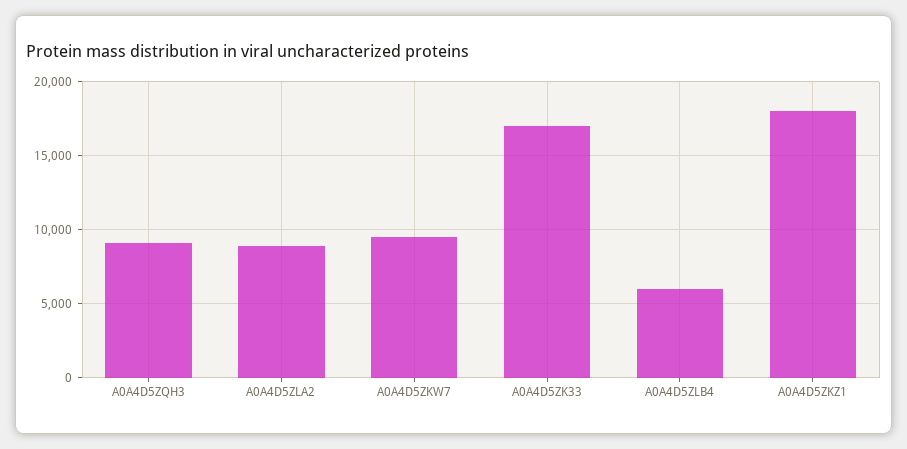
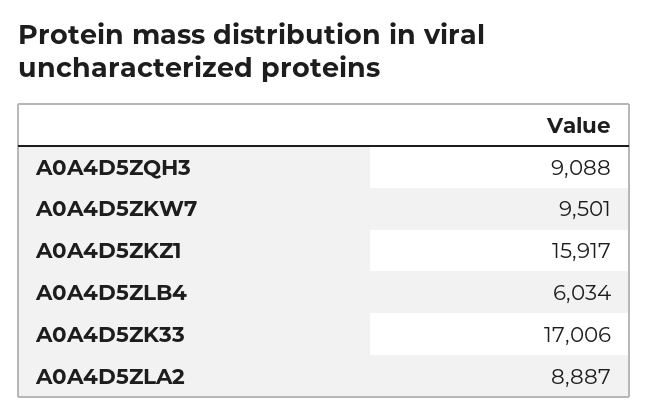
A0A4D5ZKZ1: 18000 -> 15917

